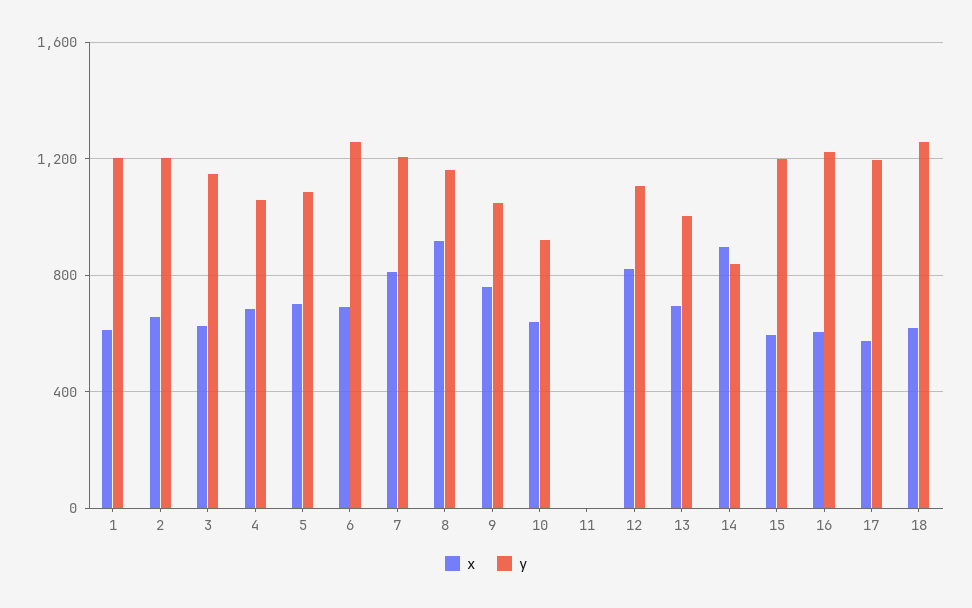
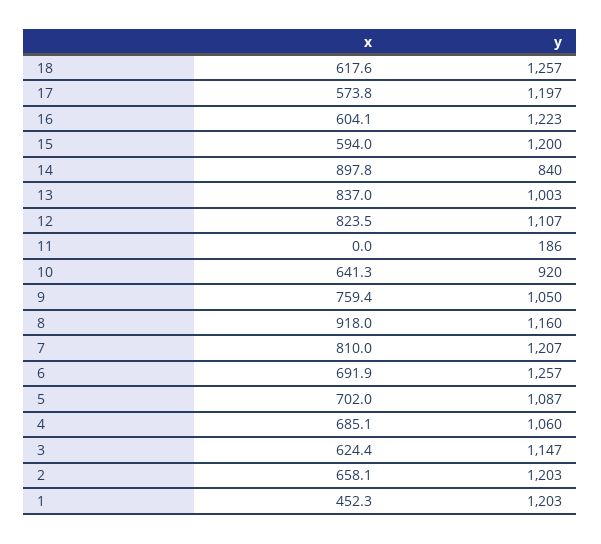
x, 1: 600 -> 452.3
y, 11: 0 -> 186
x, 13: 700 -> 837

